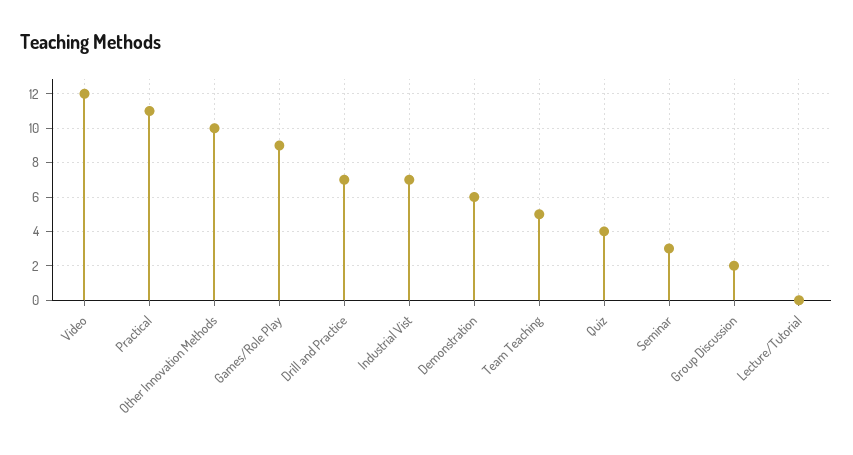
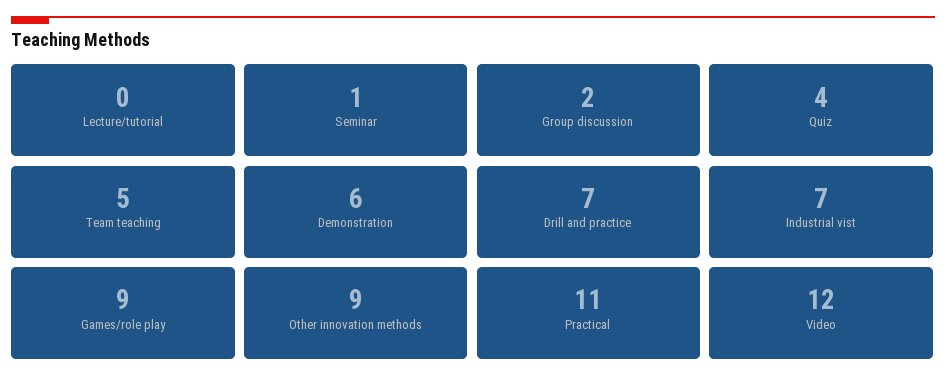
Other Innovation Methods: 10 -> 9
Seminar: 3 -> 1

